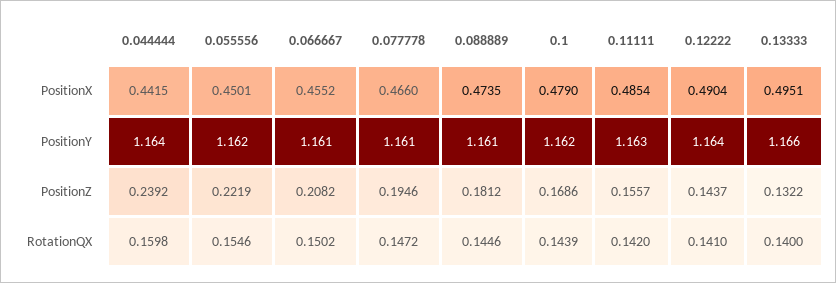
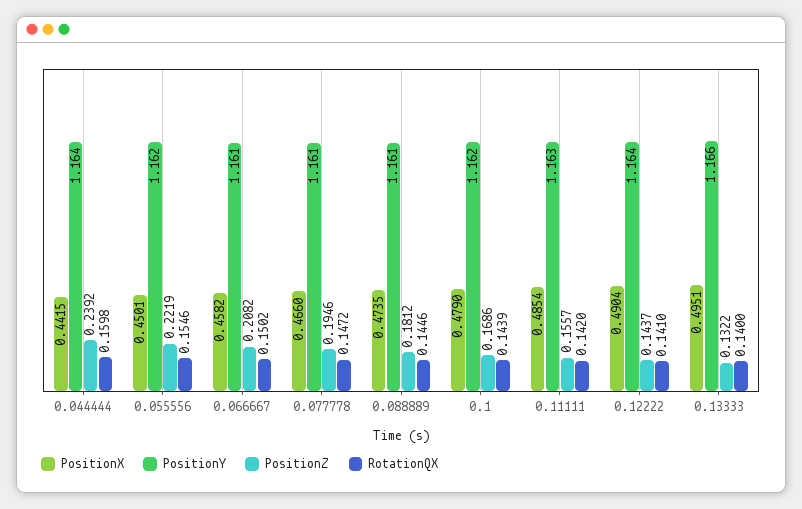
PositionX, 0.066667: 0.4552 -> 0.4582

